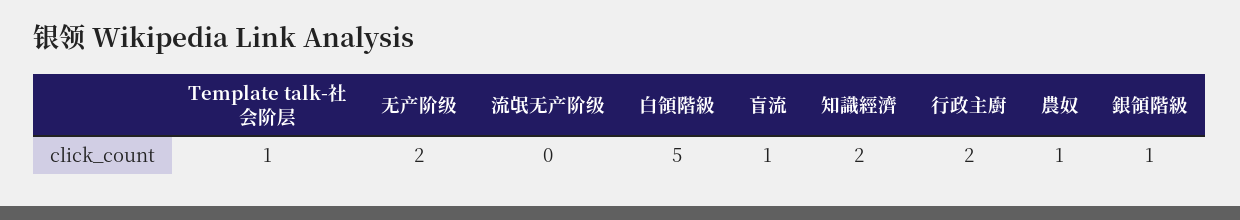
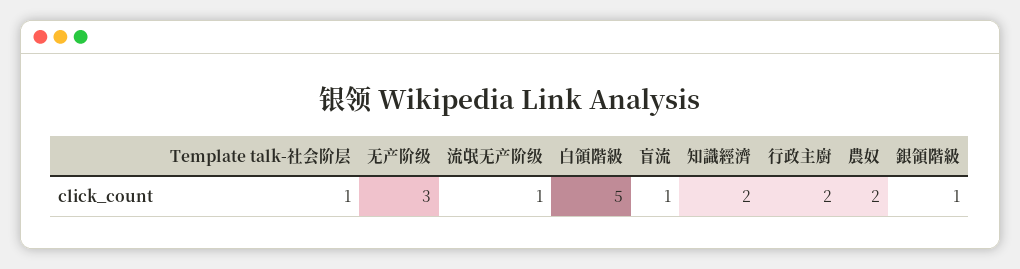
无产阶级: 2 -> 3
流氓无产阶级: 0 -> 1
農奴: 1 -> 2

